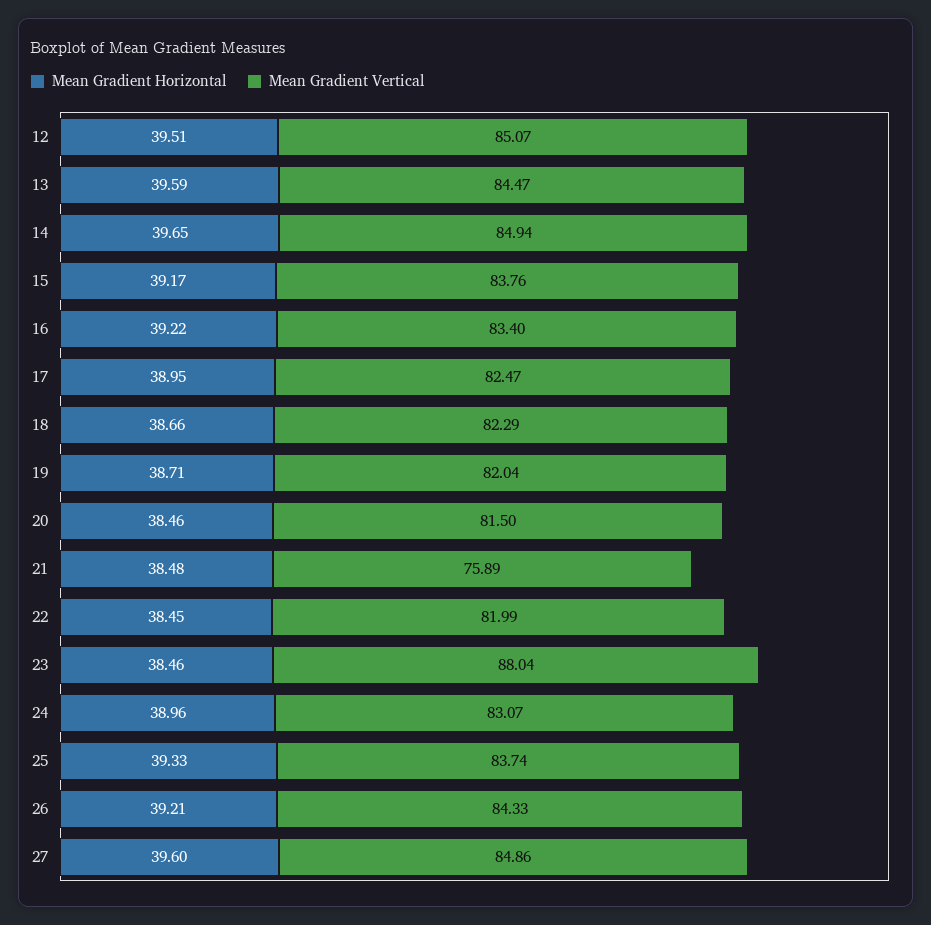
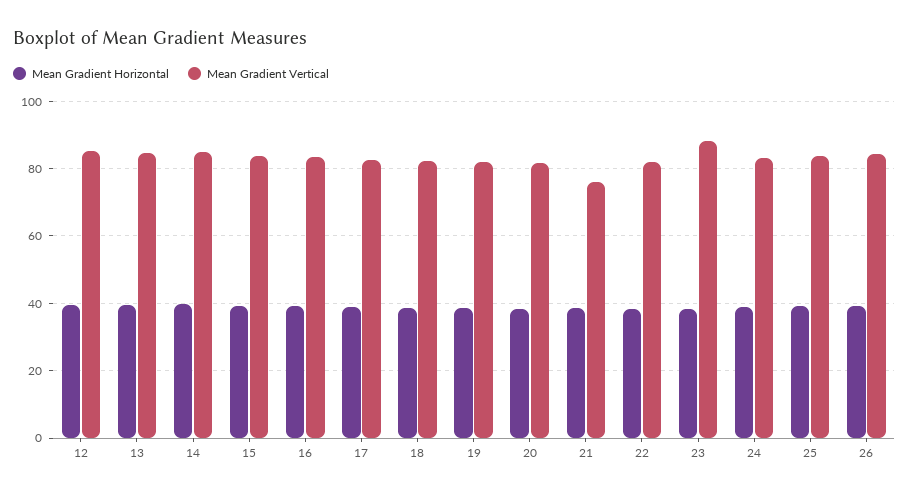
Mean Gradient Horizontal, 27: 39.6 -> none
Mean Gradient Vertical, 27: 84.86 -> none

